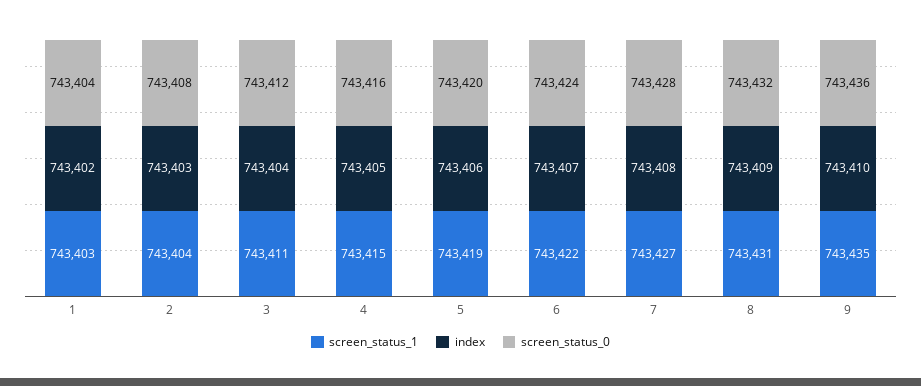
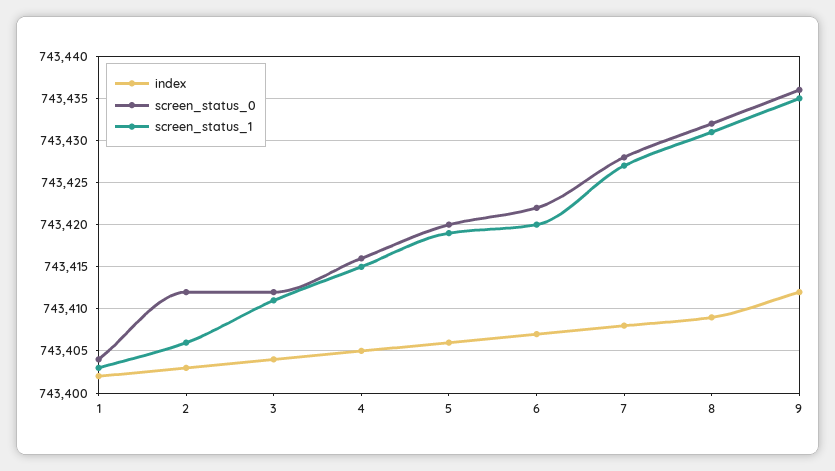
screen_status_1, 2: 743404 -> 743406
screen_status_0, 2: 743408 -> 743412
screen_status_1, 6: 743422 -> 743420
screen_status_0, 6: 743424 -> 743422
index, 9: 743410 -> 743412

